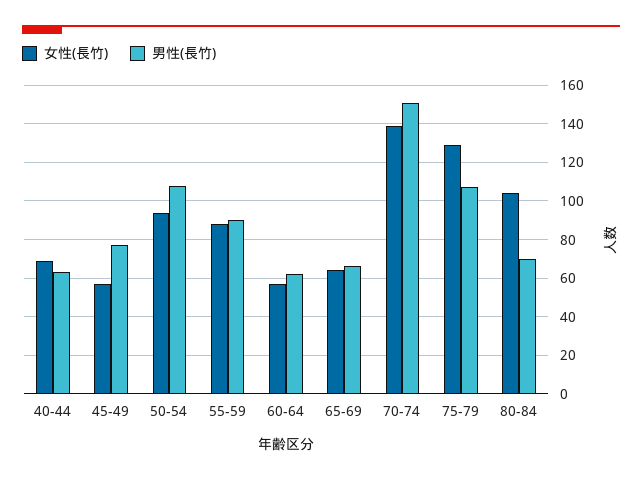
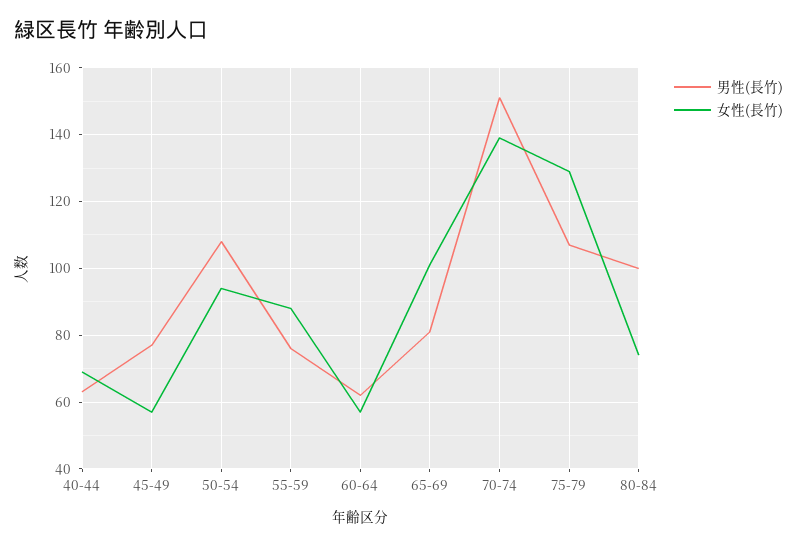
男性(長竹), 55-59: 90 -> 75
女性(長竹), 65-69: 65 -> 100
男性(長竹), 65-69: 65 -> 80
女性(長竹), 80-84: 105 -> 75
男性(長竹), 80-84: 70 -> 100

